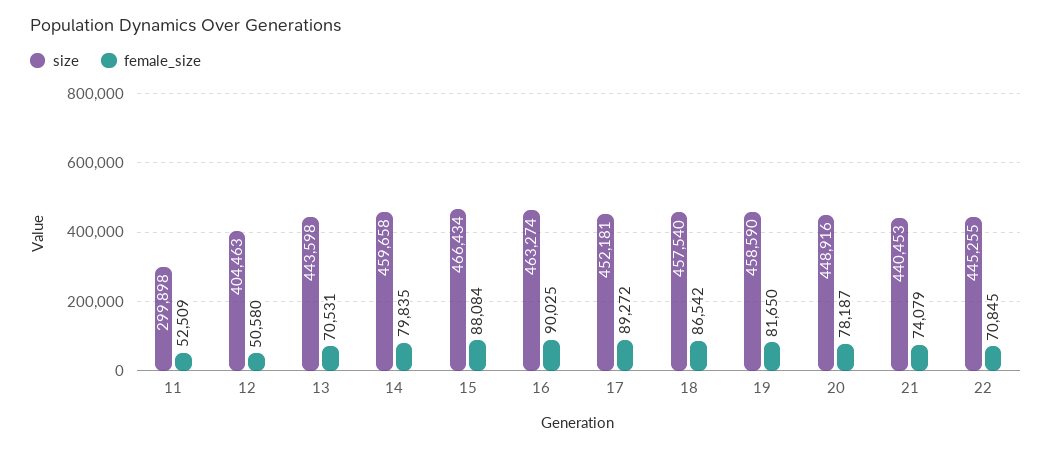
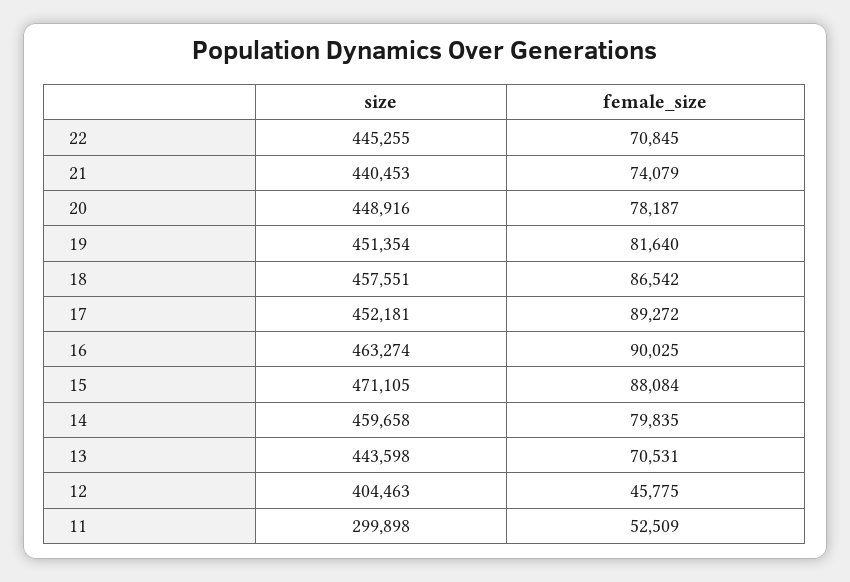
female_size, 12: 50580 -> 45775
size, 15: 466434 -> 471105
size, 18: 457540 -> 457551
size, 19: 458590 -> 451354
female_size, 19: 81650 -> 81640

